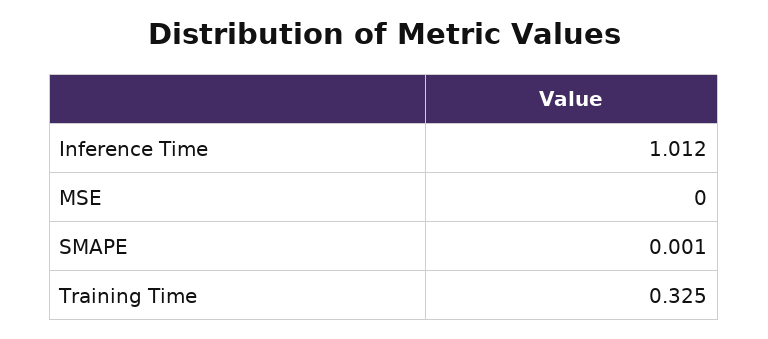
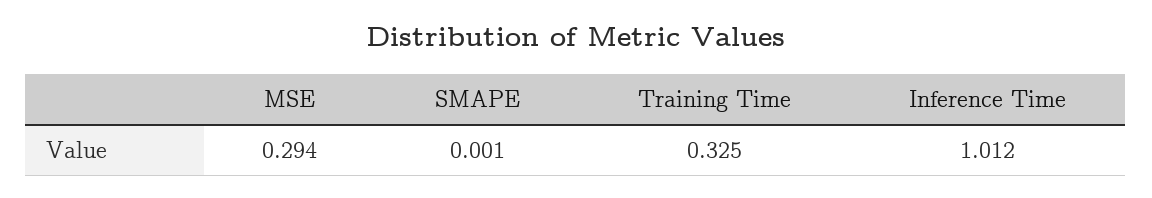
MSE: 0 -> 0.294

